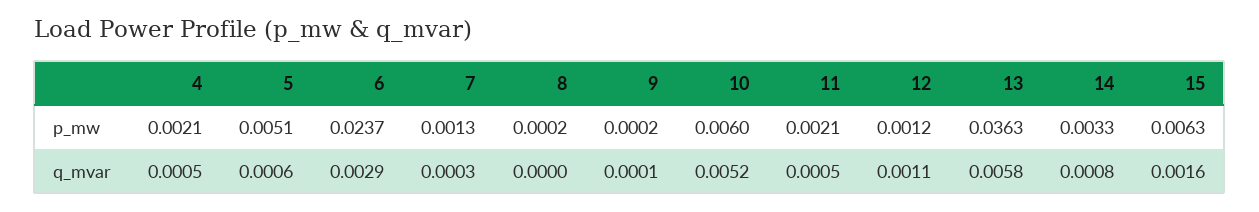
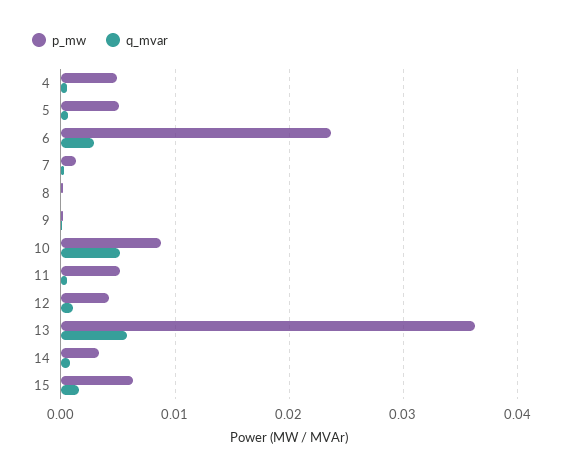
p_mw, 4: 0.0021 -> 0.005
p_mw, 10: 0.006 -> 0.009
p_mw, 11: 0.0021 -> 0.005
p_mw, 12: 0.0012 -> 0.004

